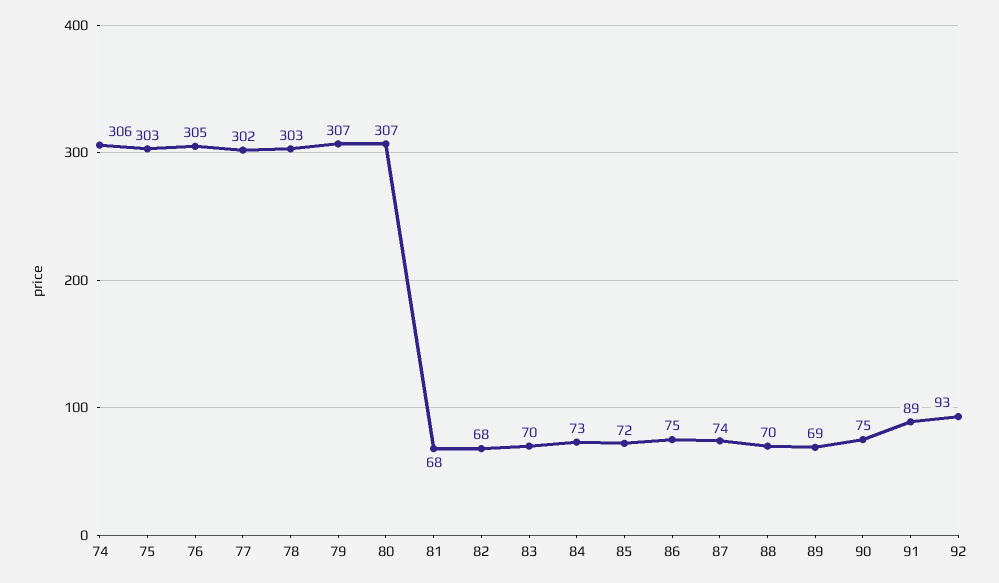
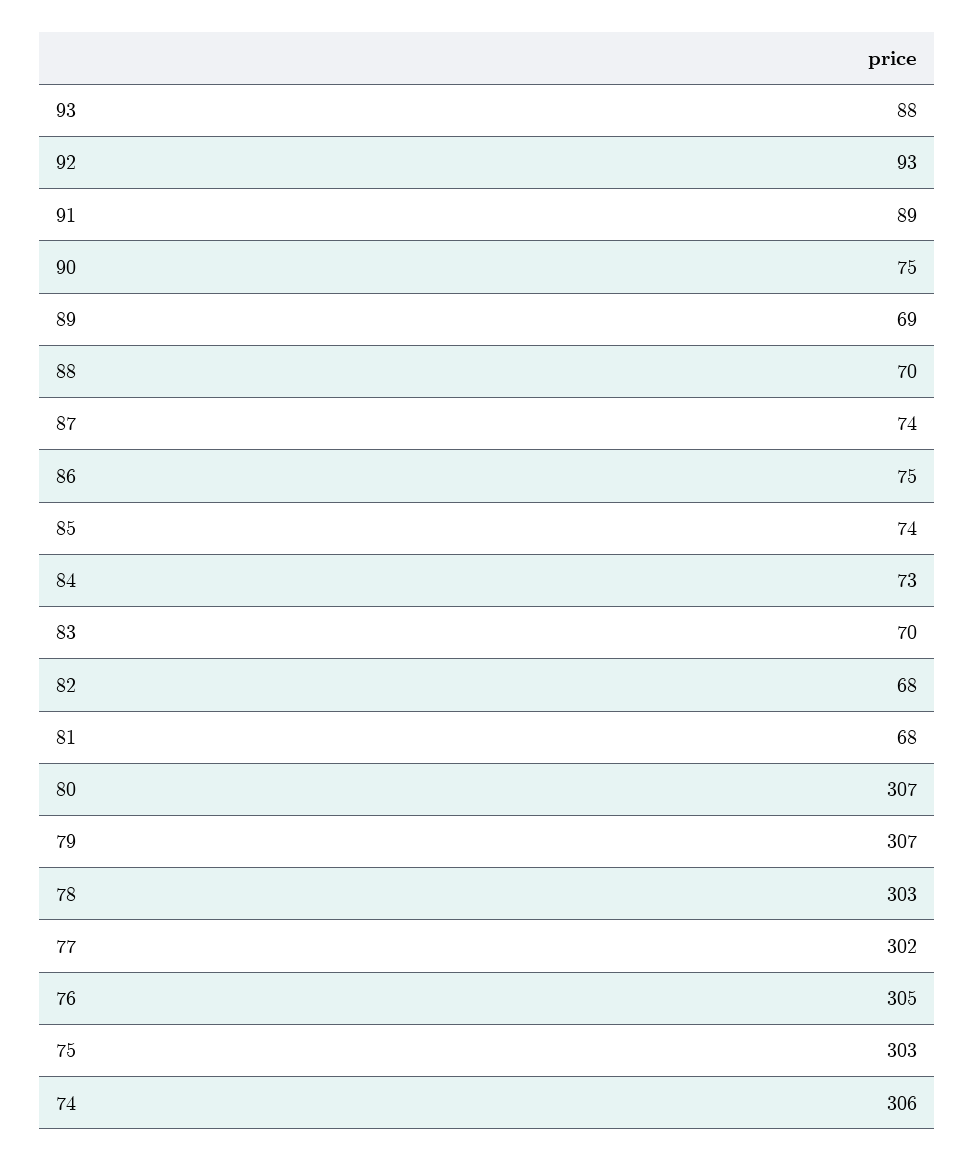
85: 72 -> 74
93: none -> 88

